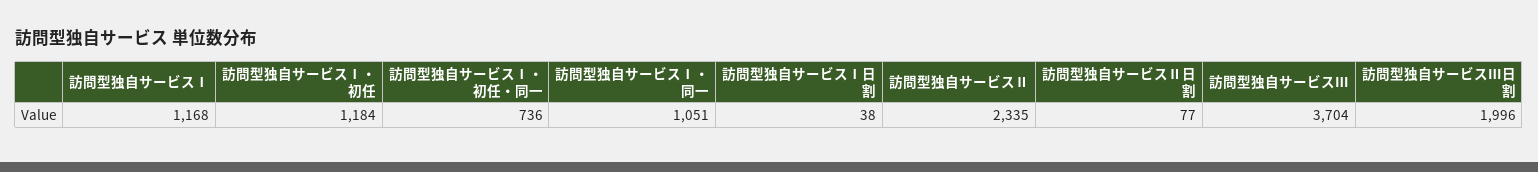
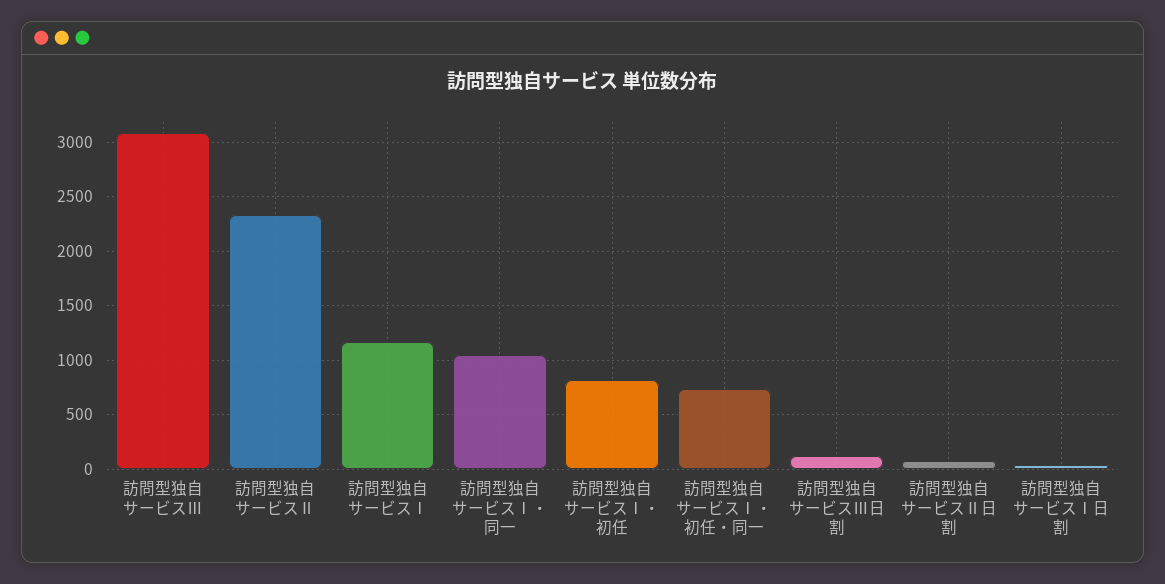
訪問型独自サービスⅠ・初任: 1184 -> 800
訪問型独自サービスⅢ: 3704 -> 3100
訪問型独自サービスⅢ日割: 1996 -> 100

